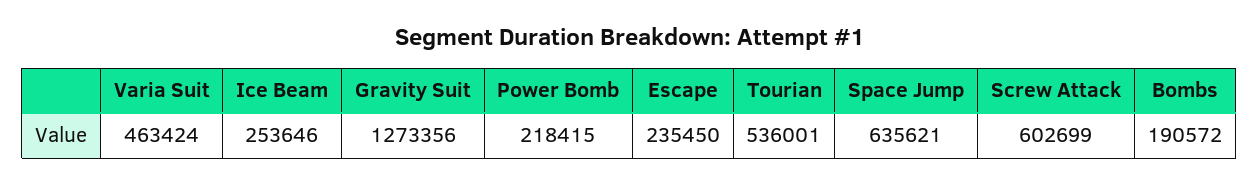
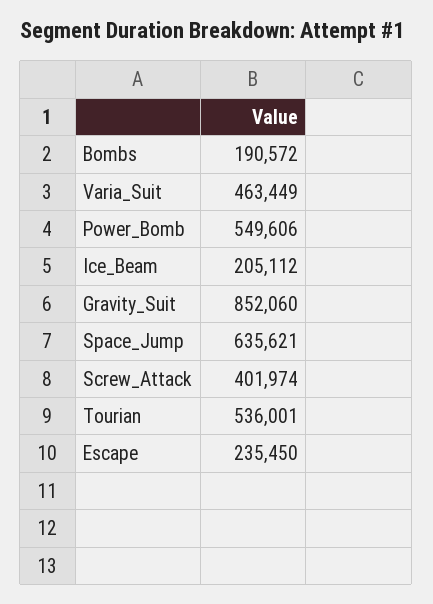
Varia Suit: 463424 -> 463449
Ice Beam: 253646 -> 205112
Gravity Suit: 1273356 -> 852060
Power Bomb: 218415 -> 549606
Screw Attack: 602699 -> 401974

